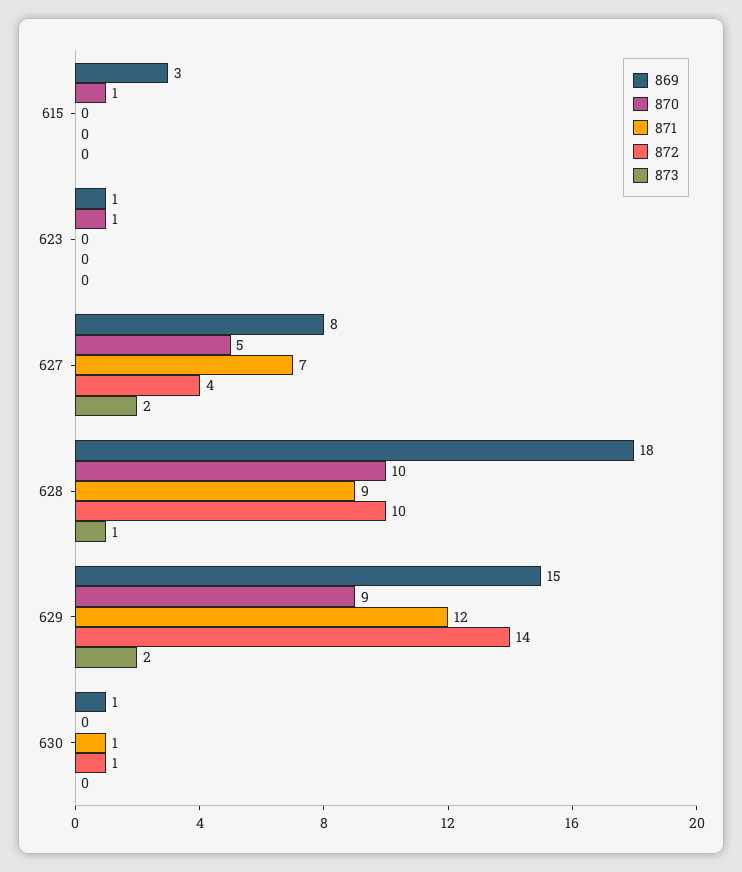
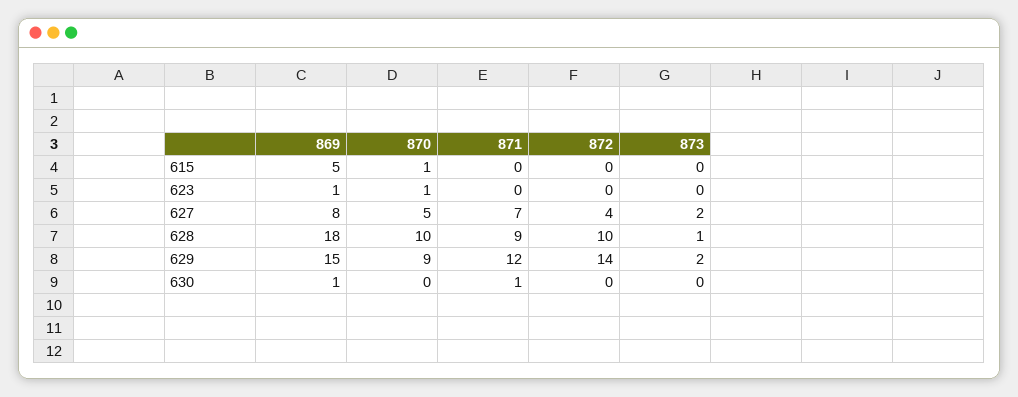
869, 615: 3 -> 5
872, 630: 1 -> 0

